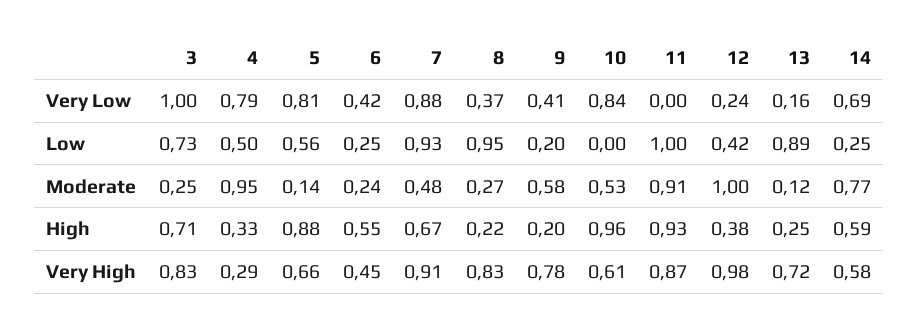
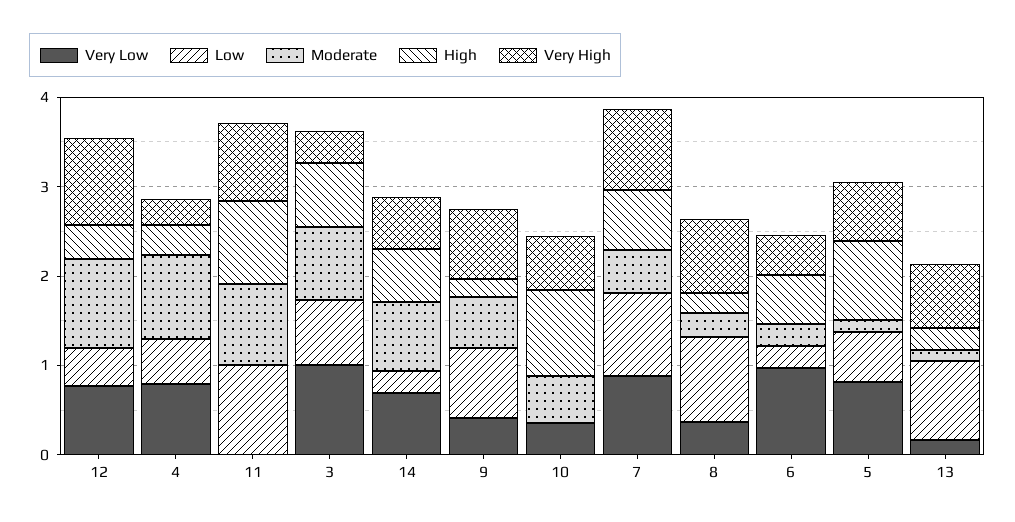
Very Low, 6: 0.42 -> 1
Very Low, 10: 0.84 -> 0.4
Very Low, 12: 0.24 -> 0.8
Low, 9: 0.2 -> 0.8
Moderate, 3: 0.25 -> 0.8
Very High, 3: 0.83 -> 0.4

